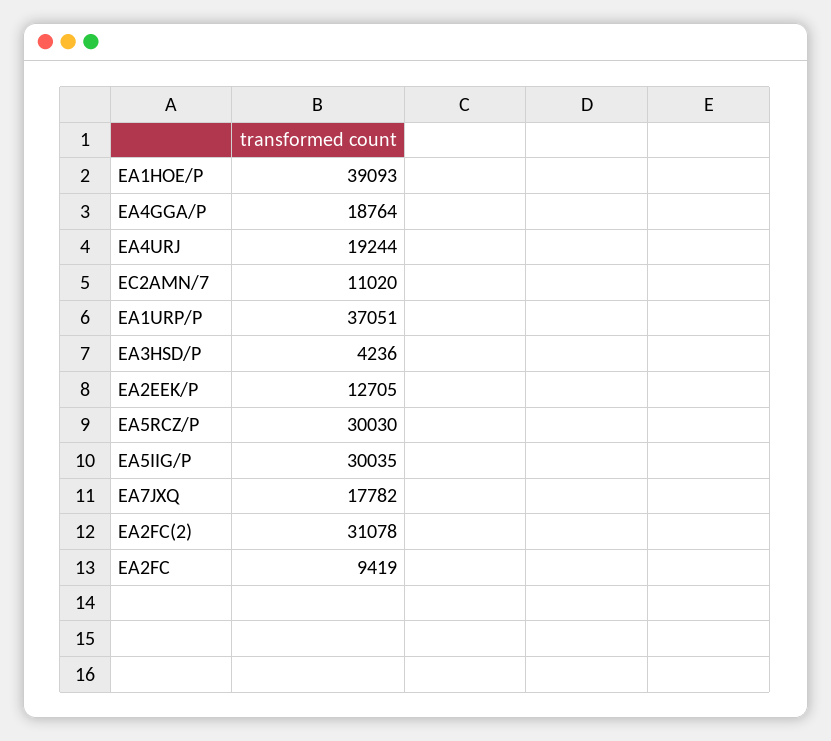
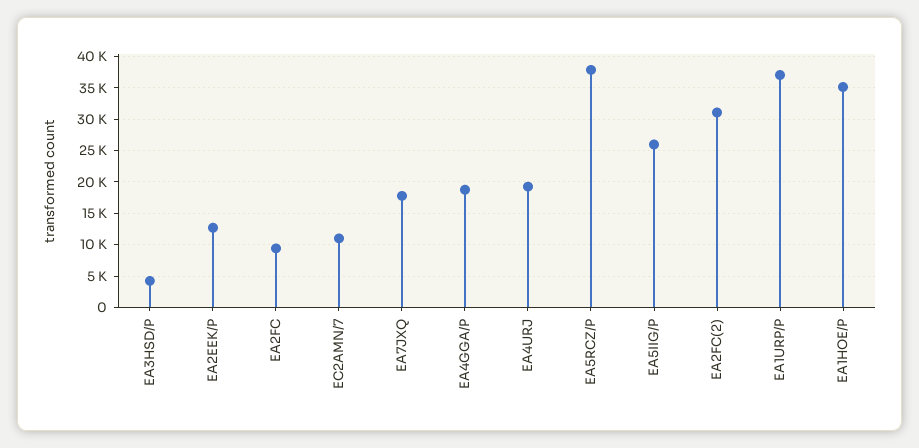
EA1HOE/P: 39093 -> 35000
EA5RCZ/P: 30030 -> 38000
EA5IIG/P: 30035 -> 26000

